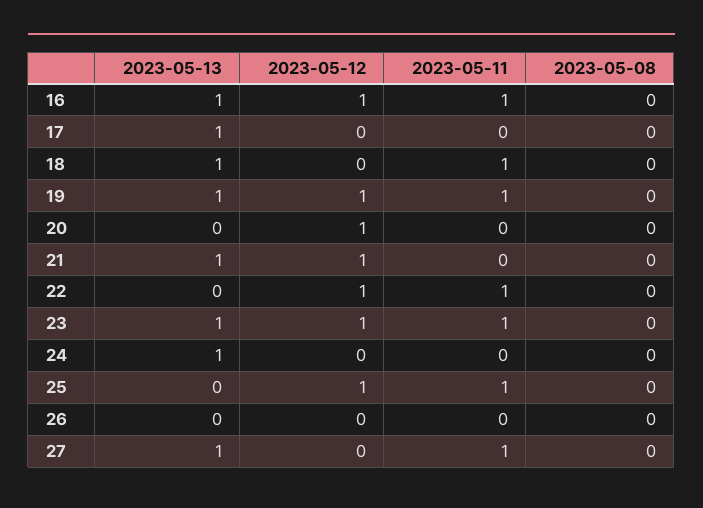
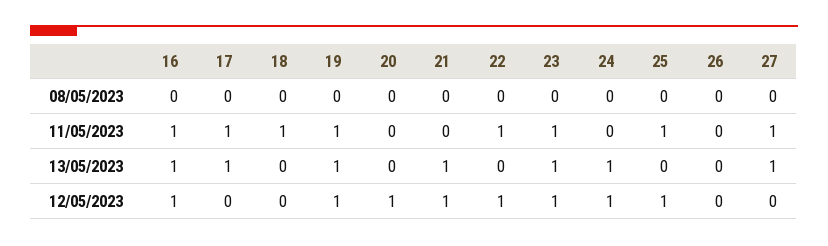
2023-05-11, 17: 0 -> 1
2023-05-13, 18: 1 -> 0
2023-05-12, 24: 0 -> 1

